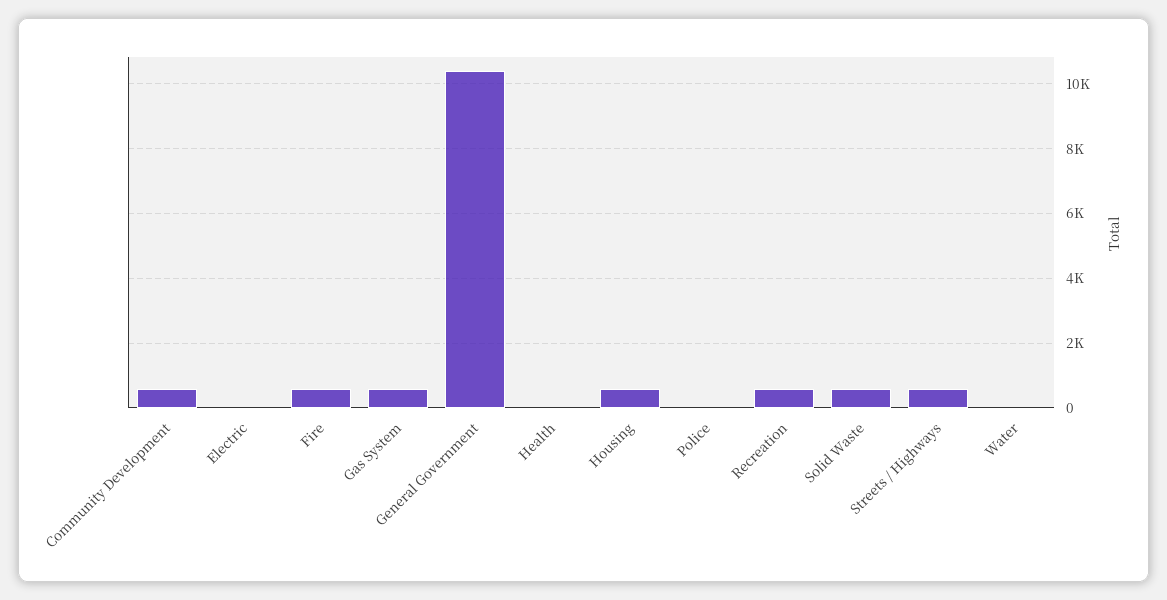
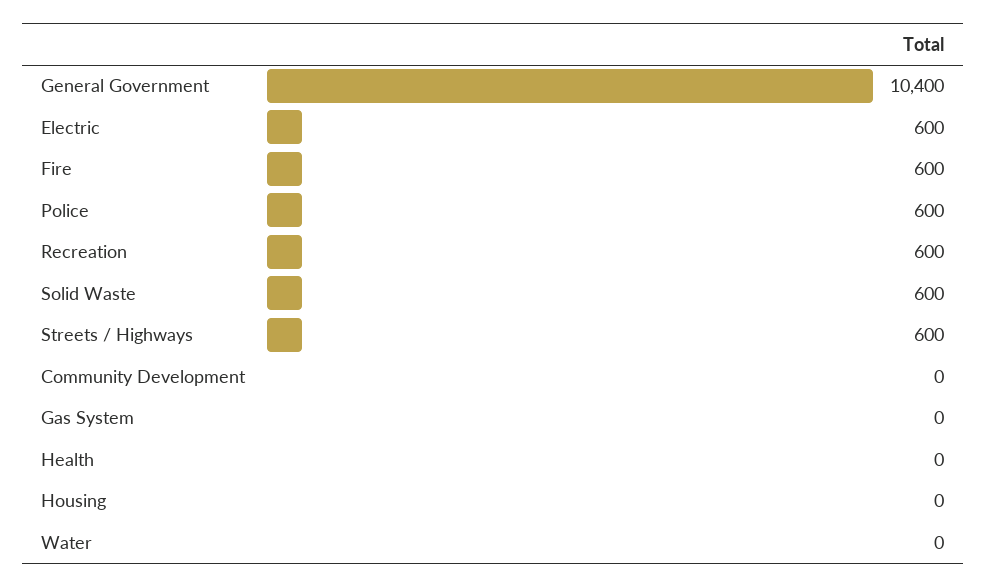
Community Development: 600 -> 0
Electric: 0 -> 600
Gas System: 600 -> 0
Housing: 600 -> 0
Police: 0 -> 600

